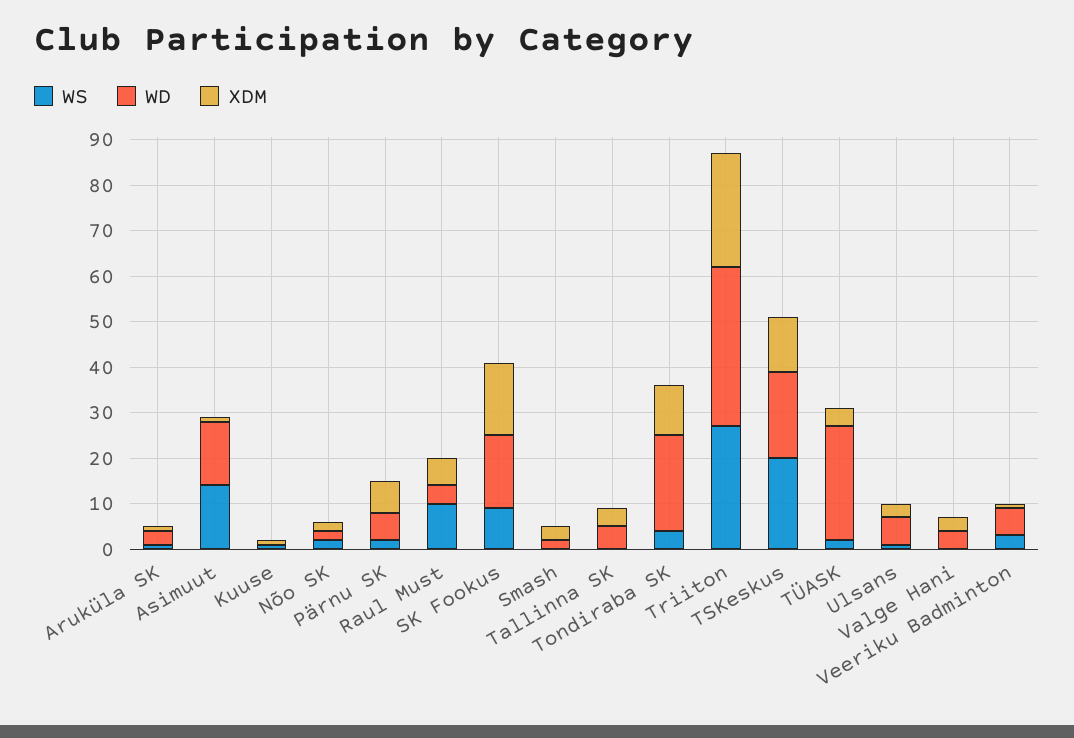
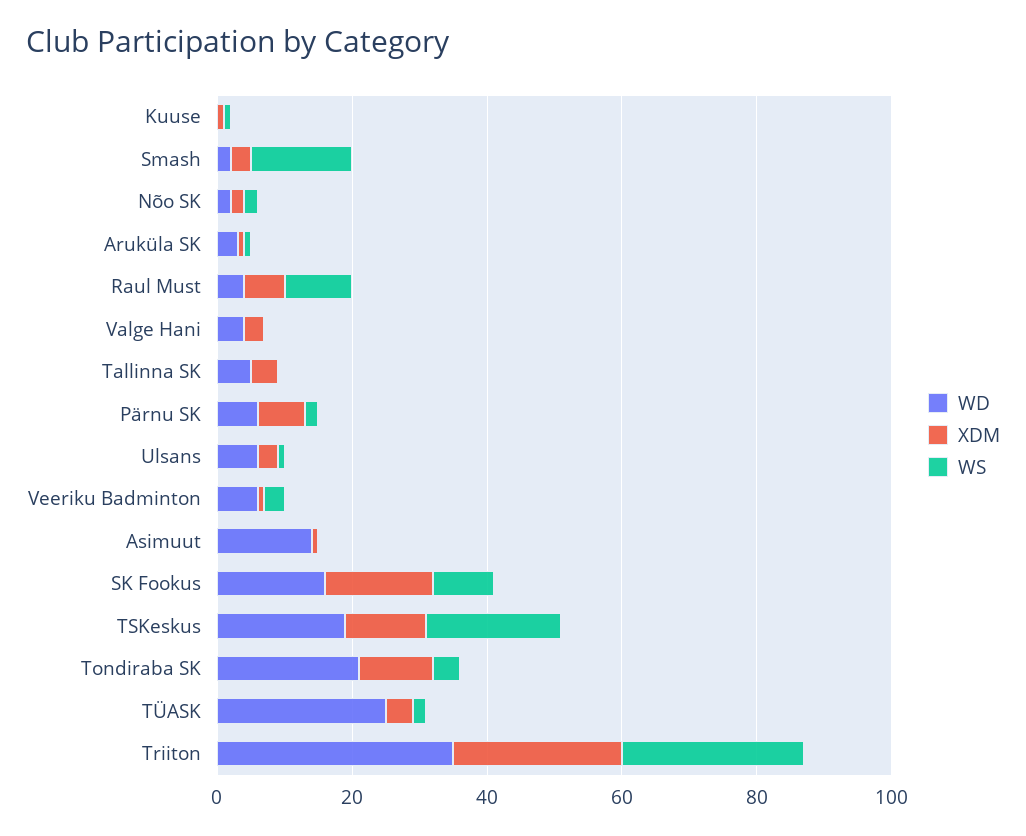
WS, Asimuut: 15 -> 0
WS, Smash: 0 -> 15

